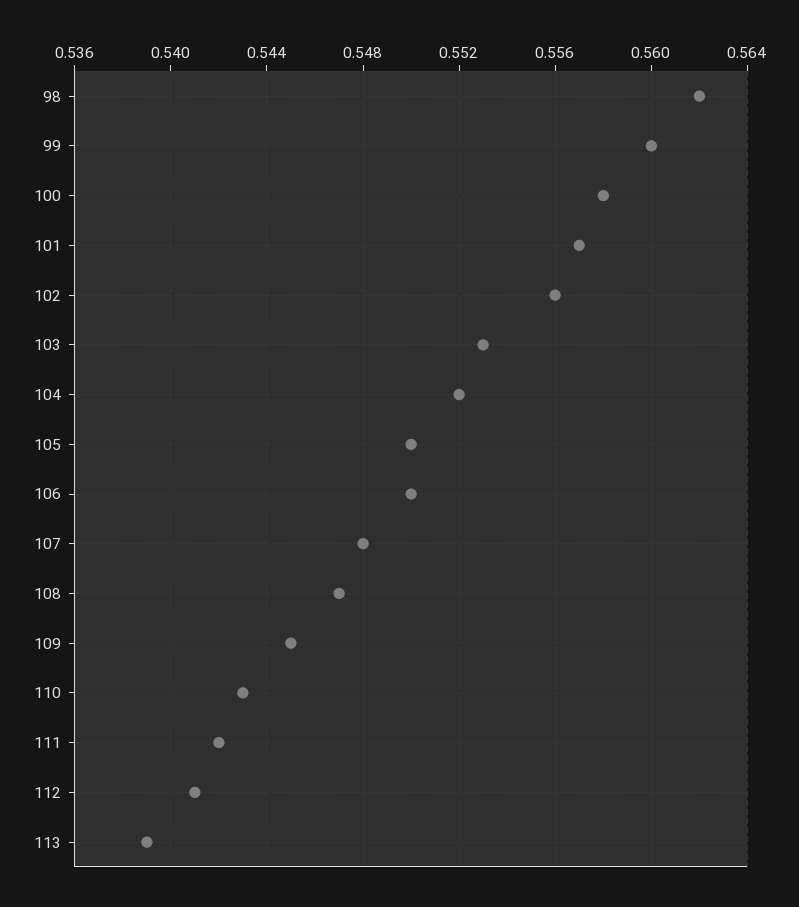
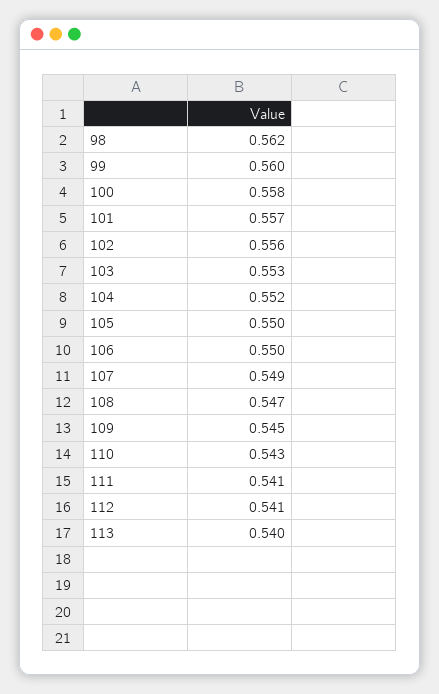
107: 0.548 -> 0.549
111: 0.542 -> 0.541
113: 0.539 -> 0.54

